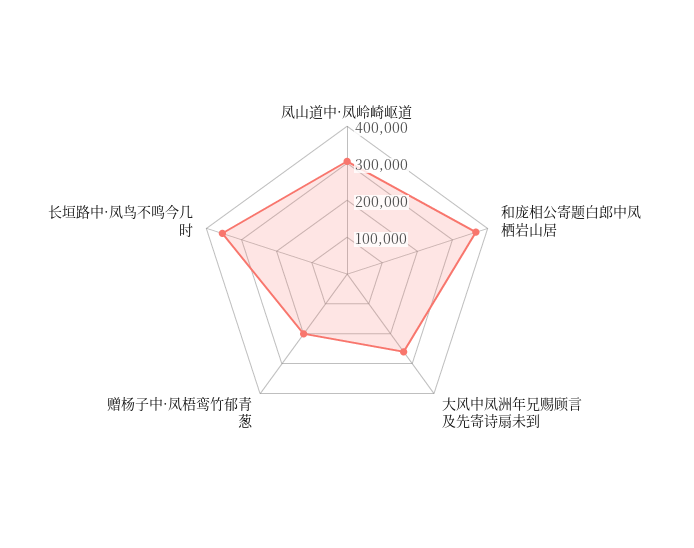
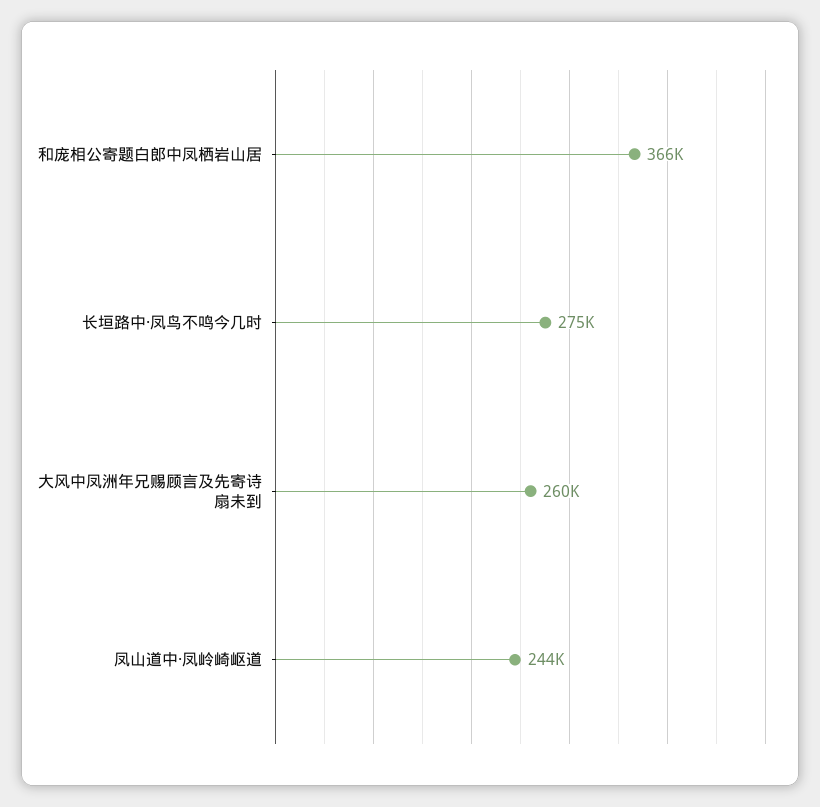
凤山道中·凤岭崎岖道: 300000 -> 244000
赠杨子中·凤梧鸾竹郁青葱: 200000 -> none
长垣路中·凤鸟不鸣今几时: 350000 -> 275000

